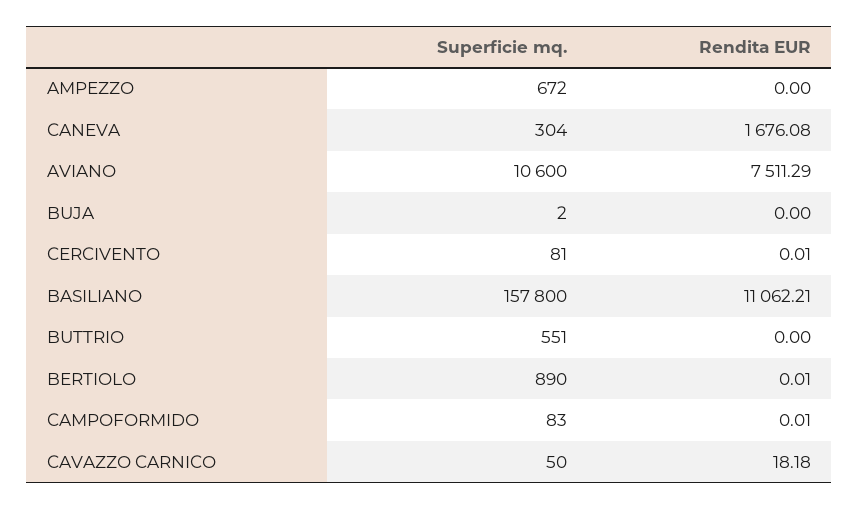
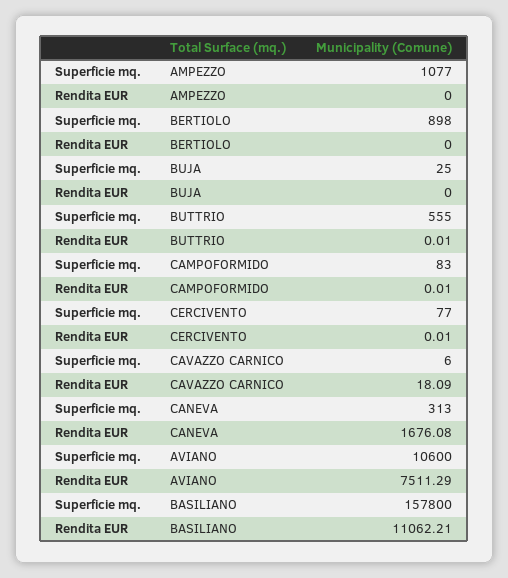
Superficie mq., AMPEZZO: 672 -> 1077
Superficie mq., CANEVA: 304 -> 313
Superficie mq., BUJA: 2 -> 25
Superficie mq., CERCIVENTO: 81 -> 77
Superficie mq., BUTTRIO: 551 -> 555
Rendita EUR, BUTTRIO: 0 -> 0.01
Superficie mq., BERTIOLO: 890 -> 898
Rendita EUR, BERTIOLO: 0.01 -> 0
Superficie mq., CAVAZZO CARNICO: 50 -> 6
Rendita EUR, CAVAZZO CARNICO: 18.18 -> 18.09

